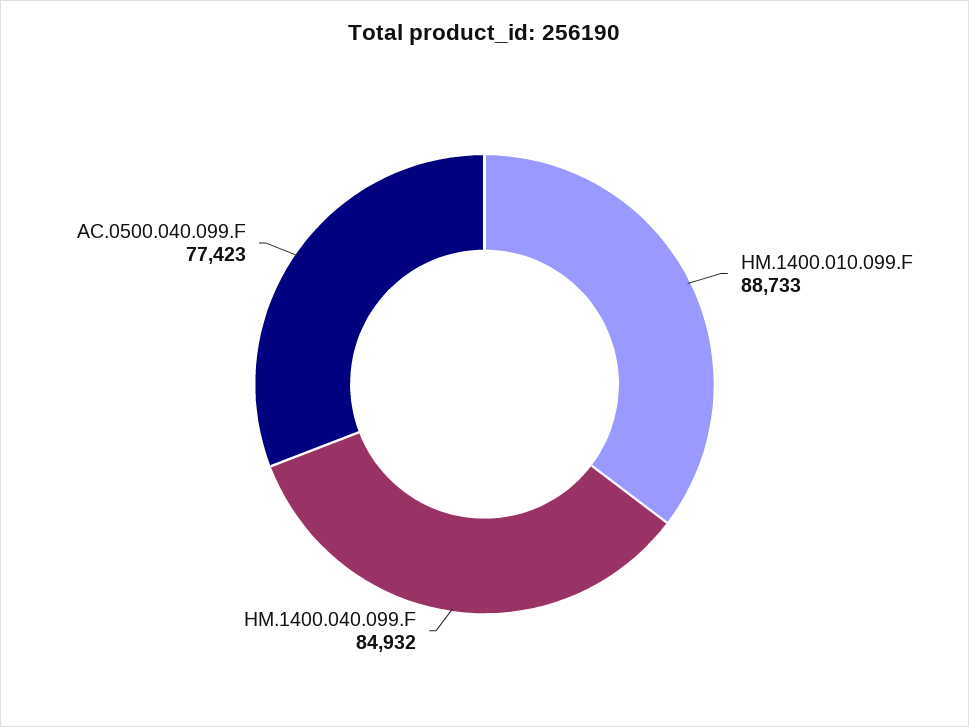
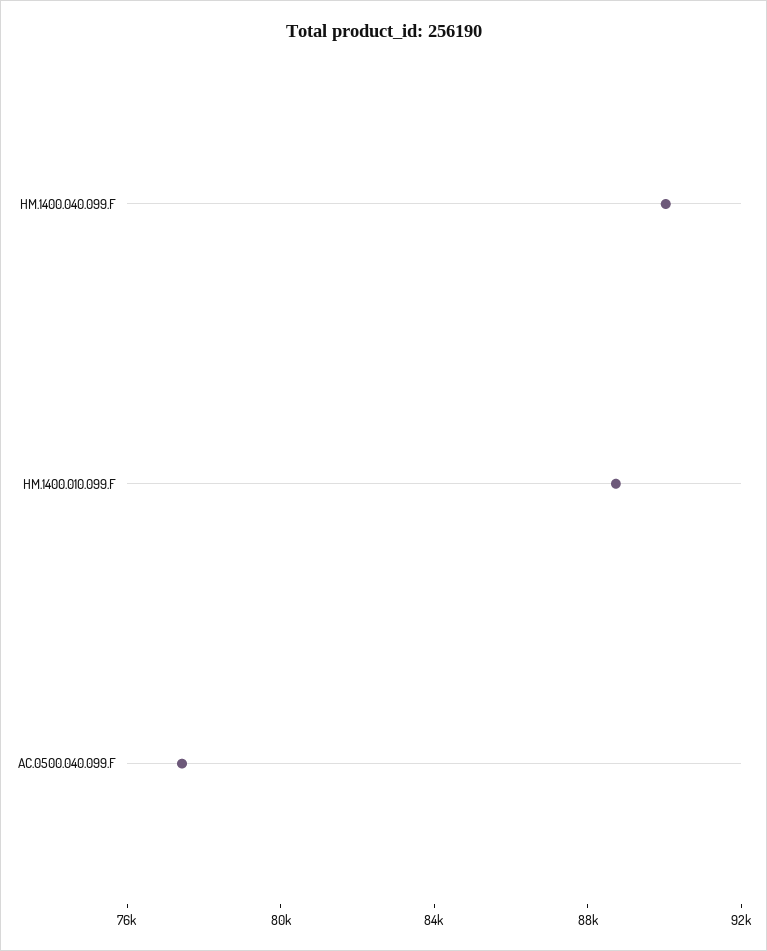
HM.1400.040.099.F: 84932 -> 90000

